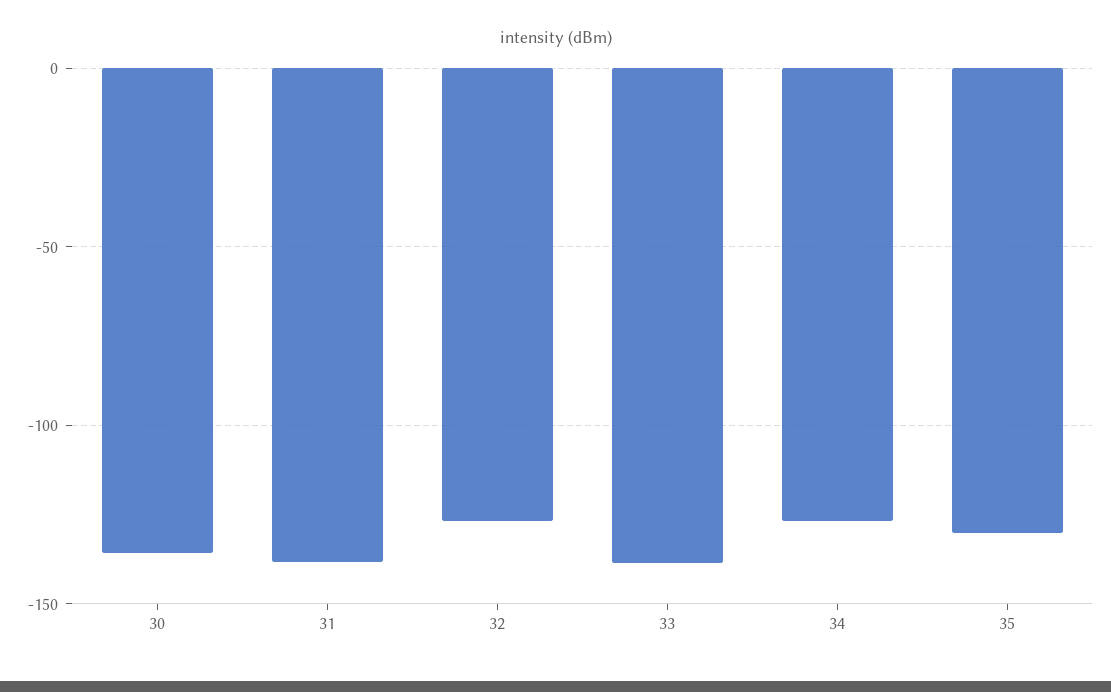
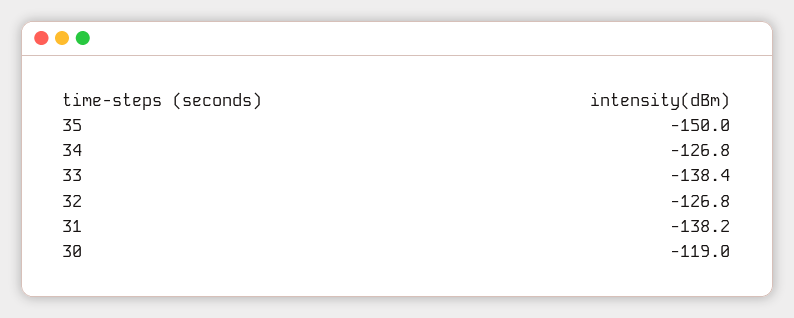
30: -135 -> -119
35: -130 -> -150

